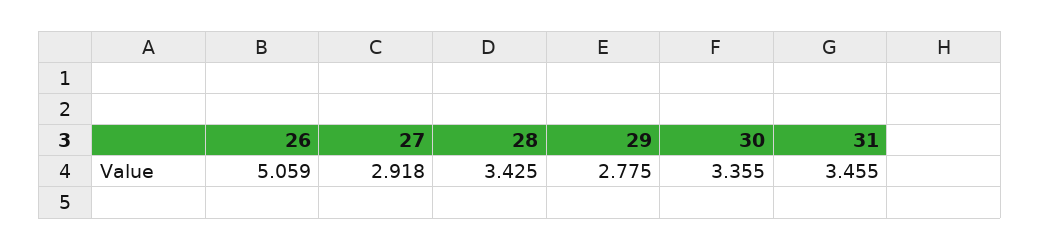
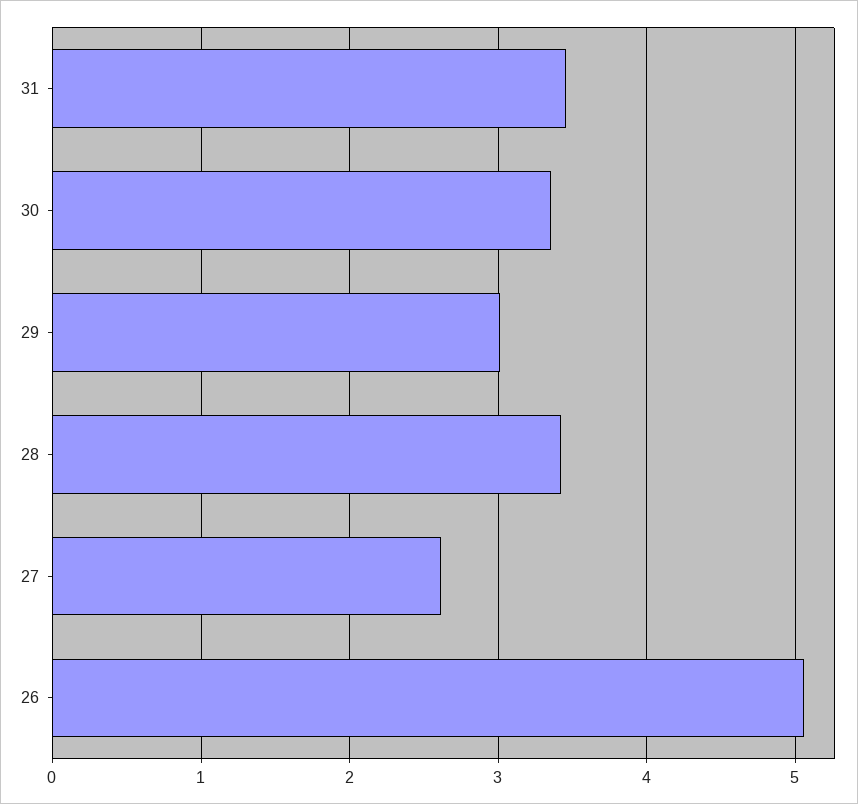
27: 2.918 -> 2.6
29: 2.775 -> 3

